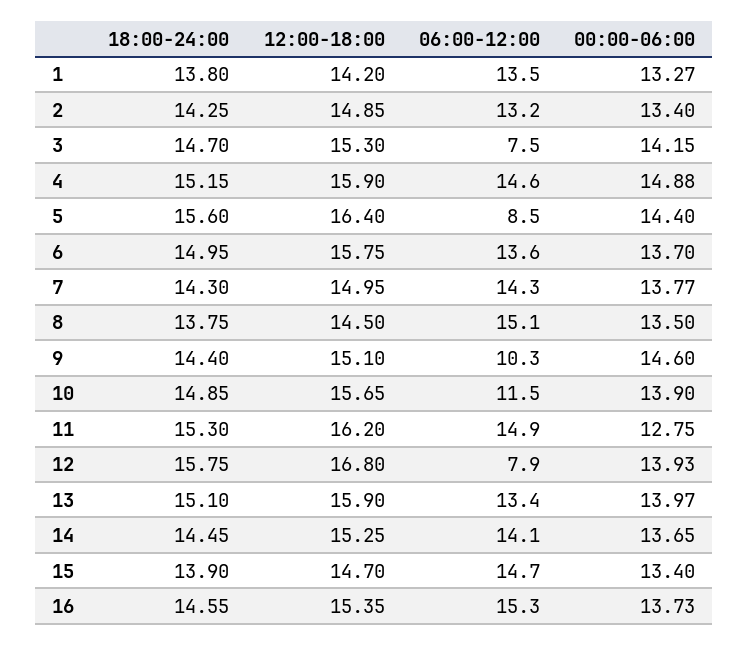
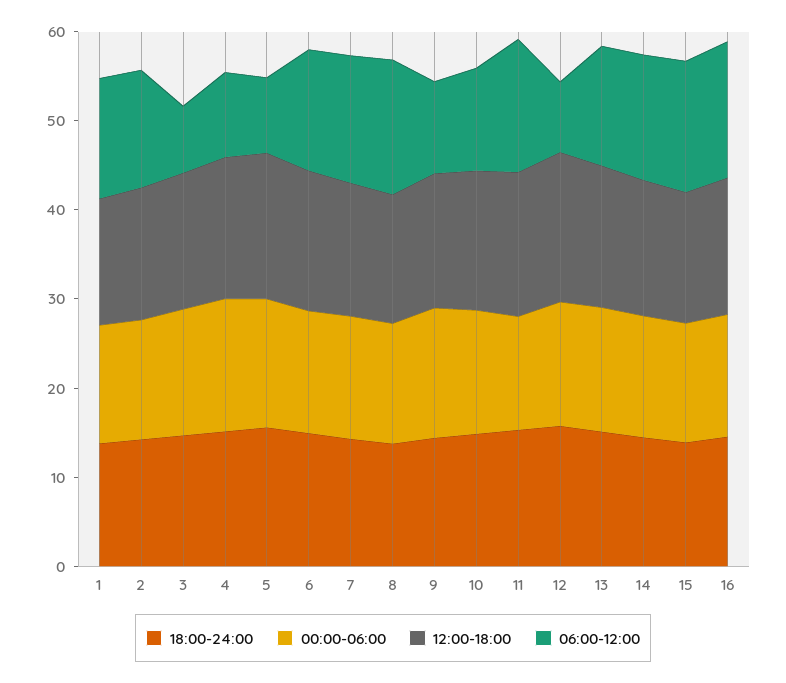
06:00-12:00, 4: 14.6 -> 10

